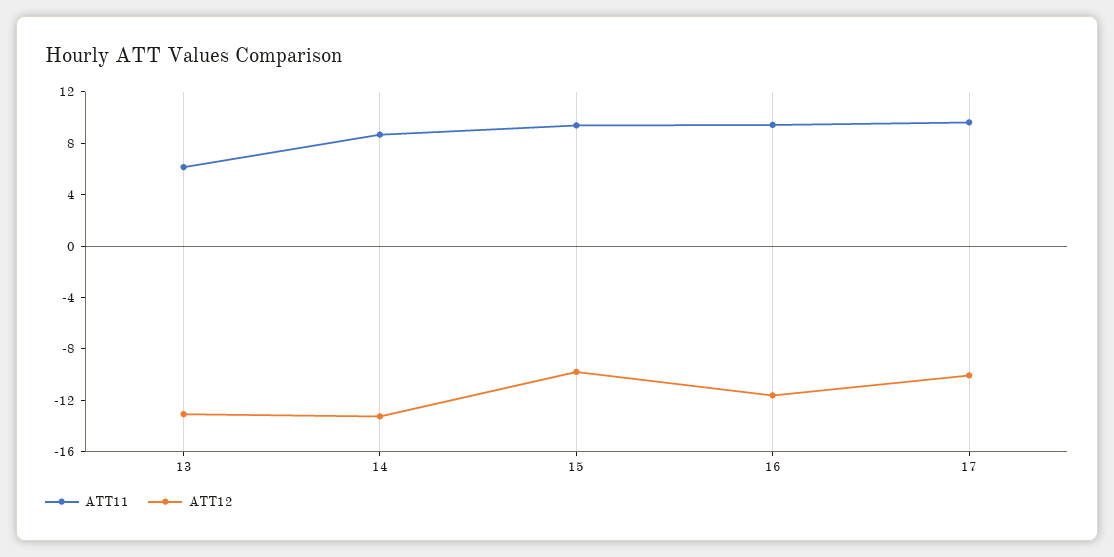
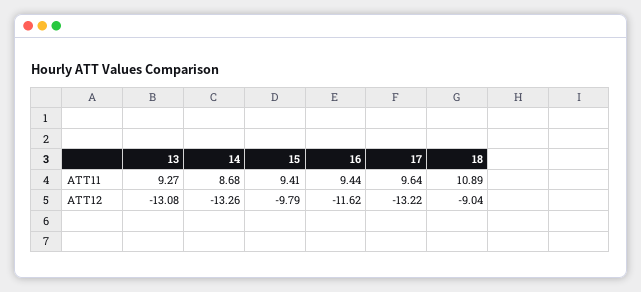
ATT11, 13: 6 -> 9.27
ATT12, 17: -10 -> -13.22
ATT11, 18: none -> 10.89
ATT12, 18: none -> -9.04

